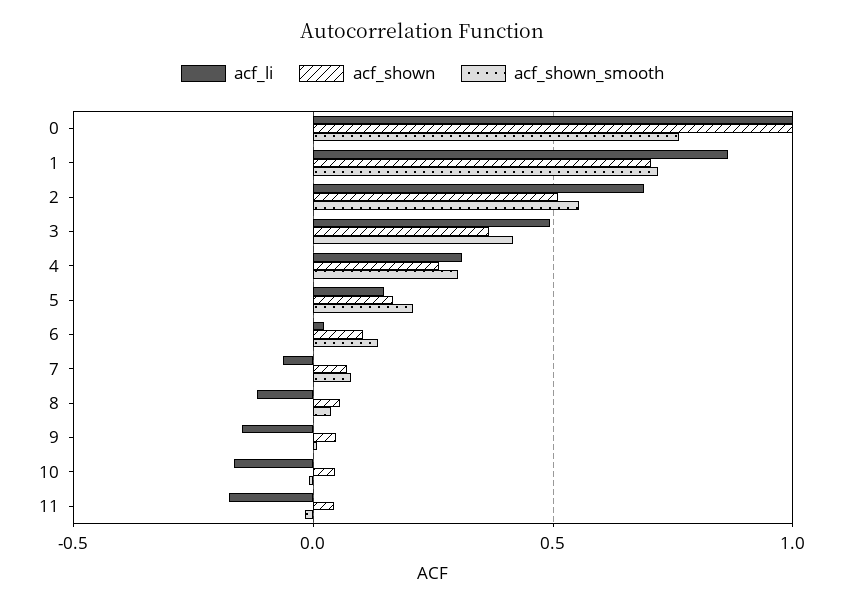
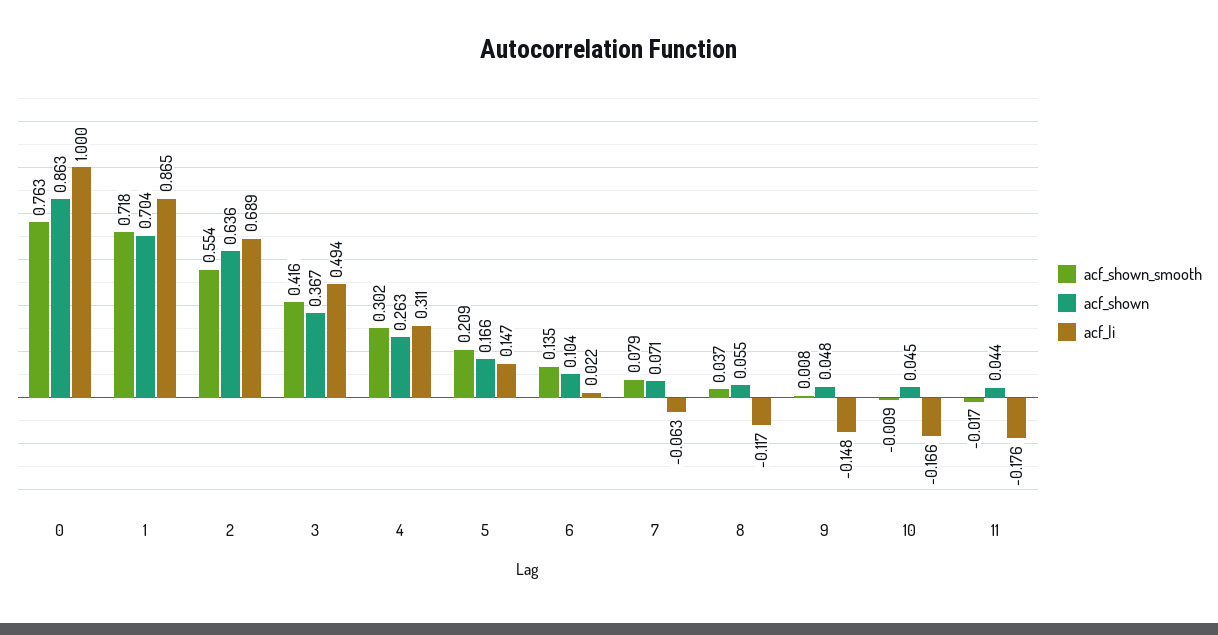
acf_shown, 0: 1 -> 0.863
acf_shown, 2: 0.5 -> 0.636

